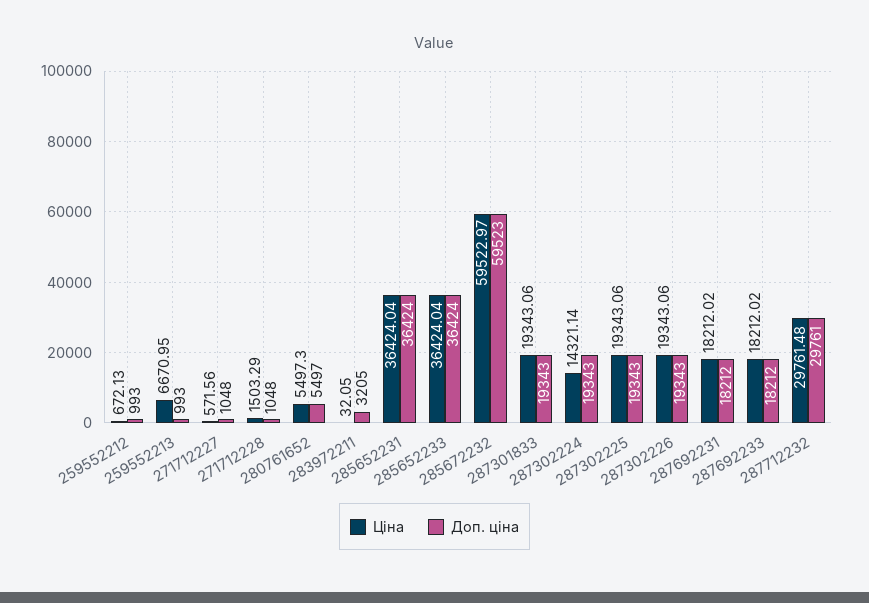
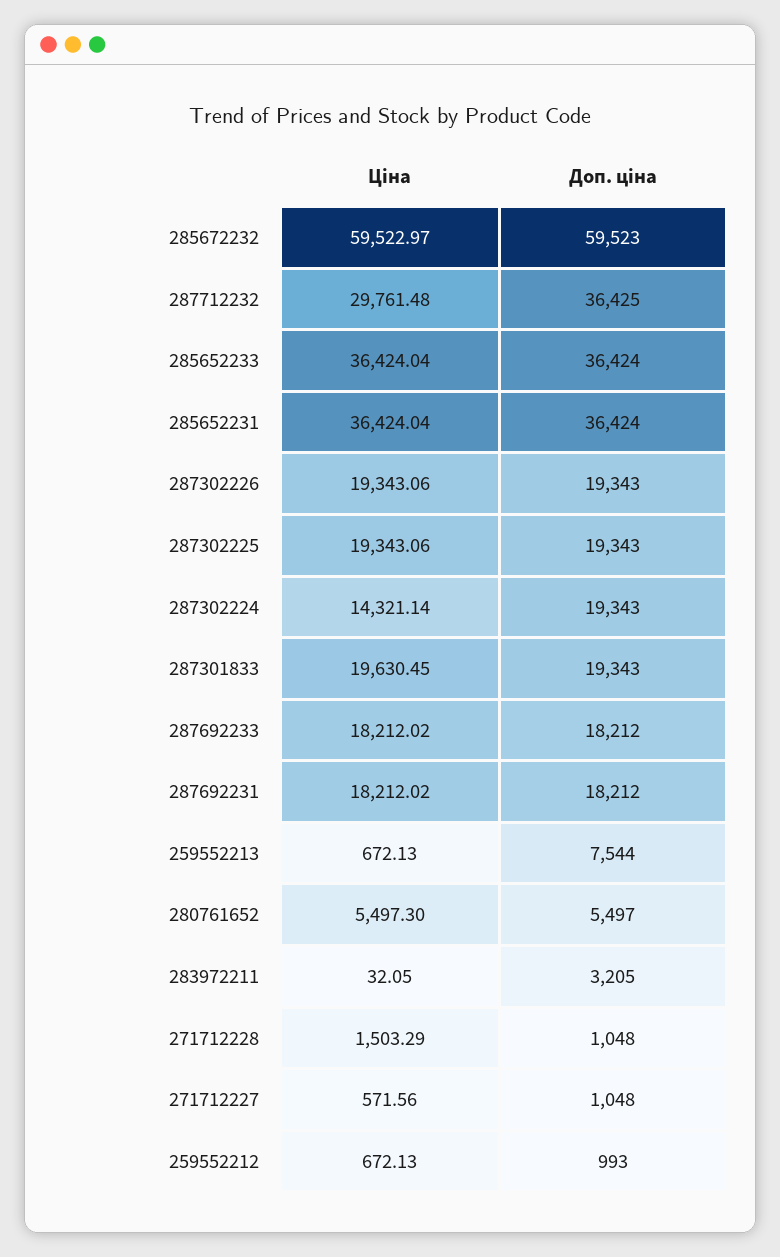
Ціна, 259552213: 6670.95 -> 672.13
Доп. ціна, 259552213: 993 -> 7544
Ціна, 287301833: 19343.06 -> 19630.45
Доп. ціна, 287712232: 29761 -> 36425

